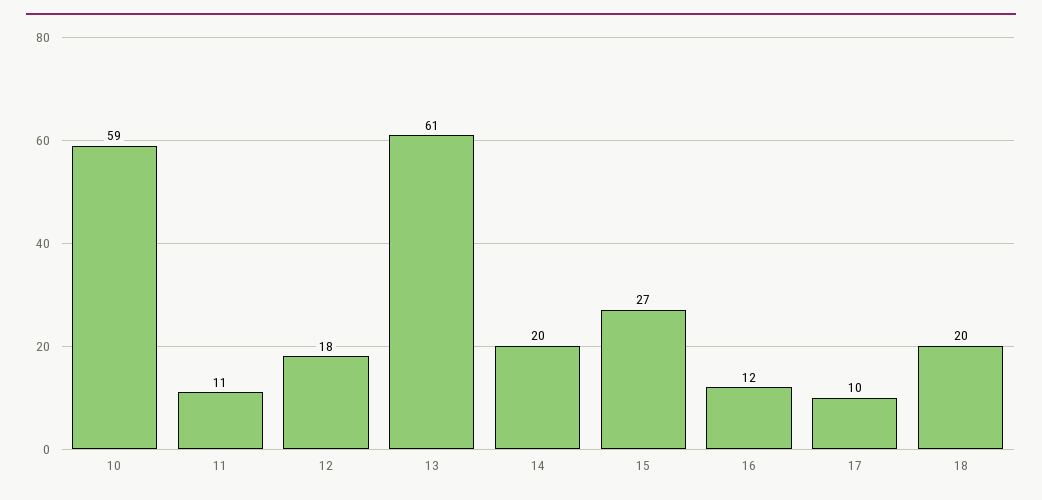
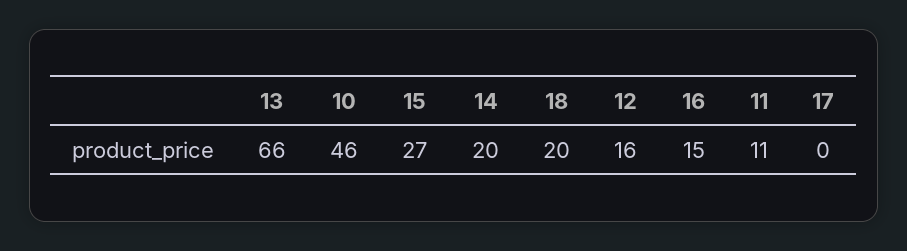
10: 59 -> 46
12: 18 -> 16
13: 61 -> 66
16: 12 -> 15
17: 10 -> 0

